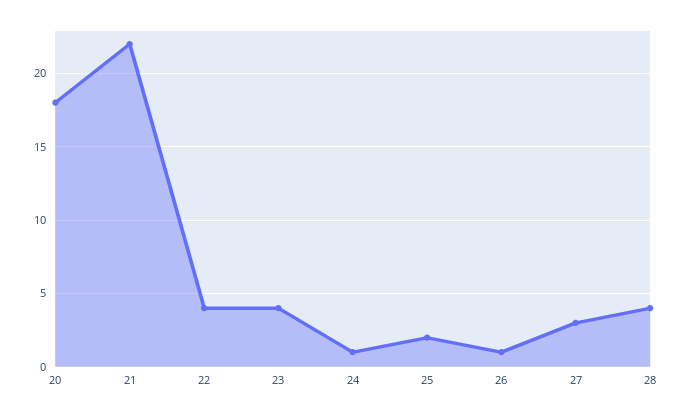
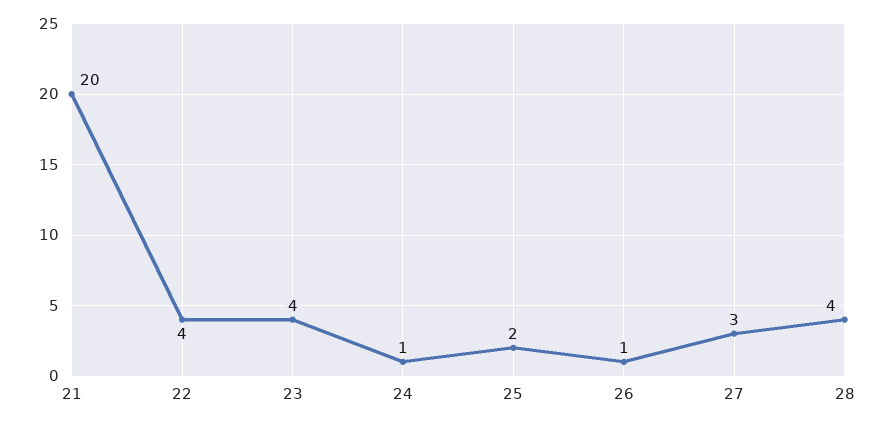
20: 18 -> none
21: 22 -> 20

